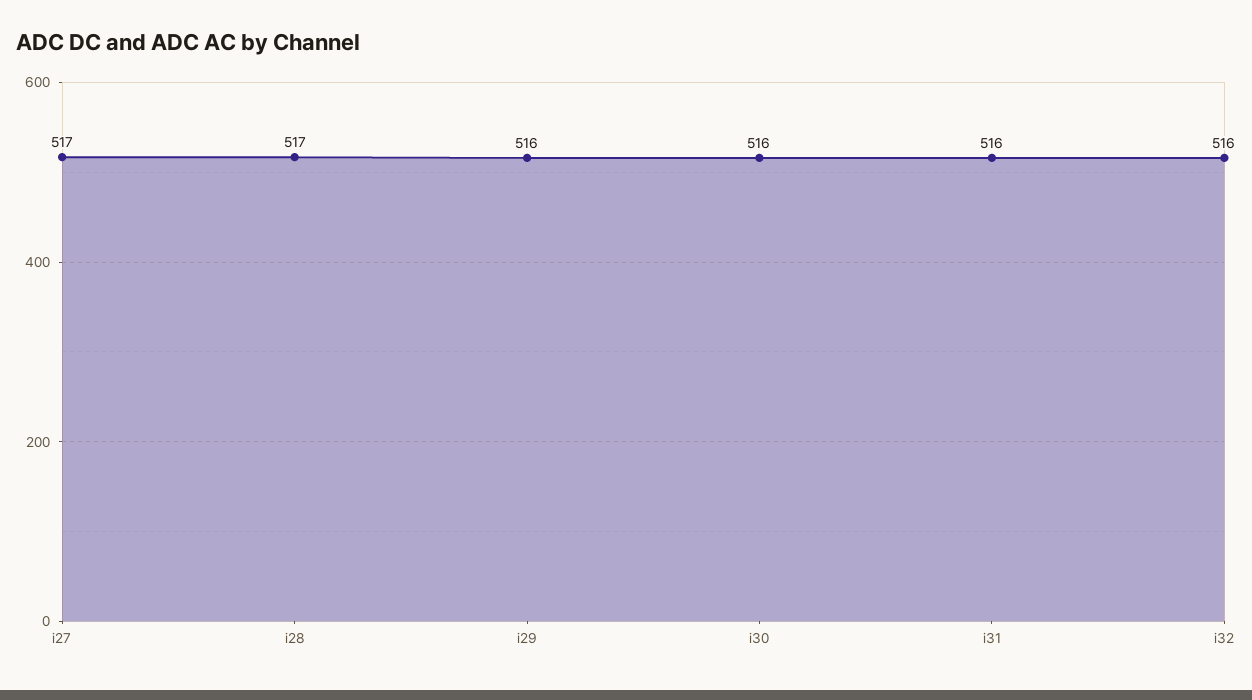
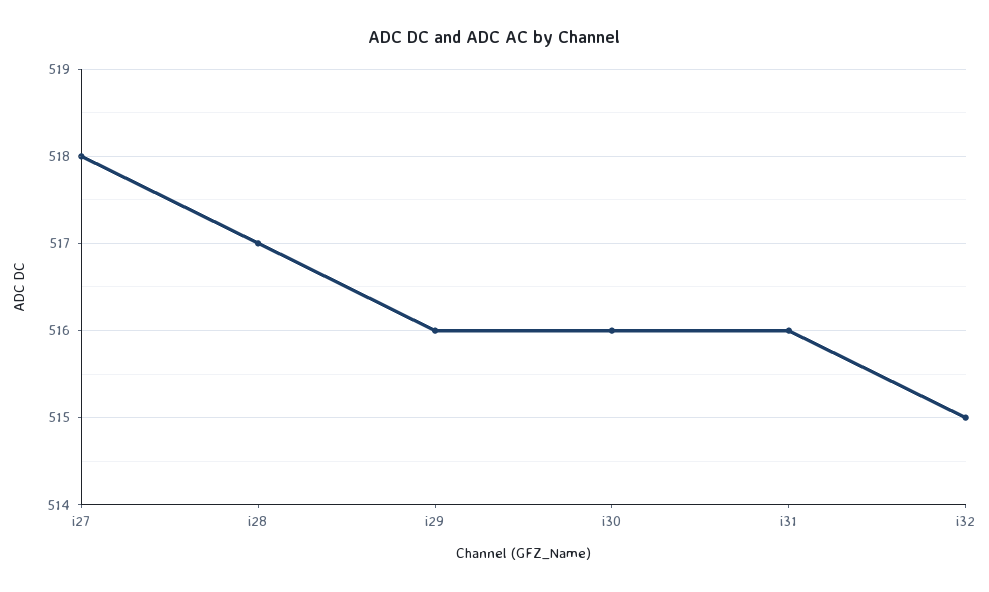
i27: 517 -> 518
i32: 516 -> 515

